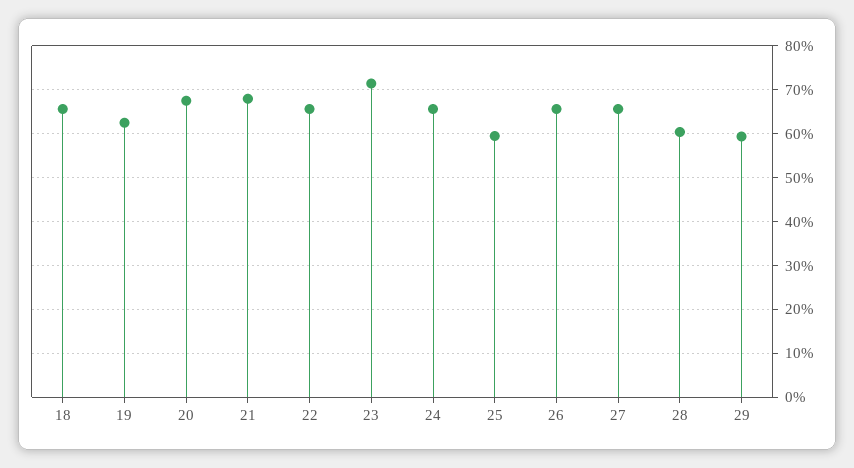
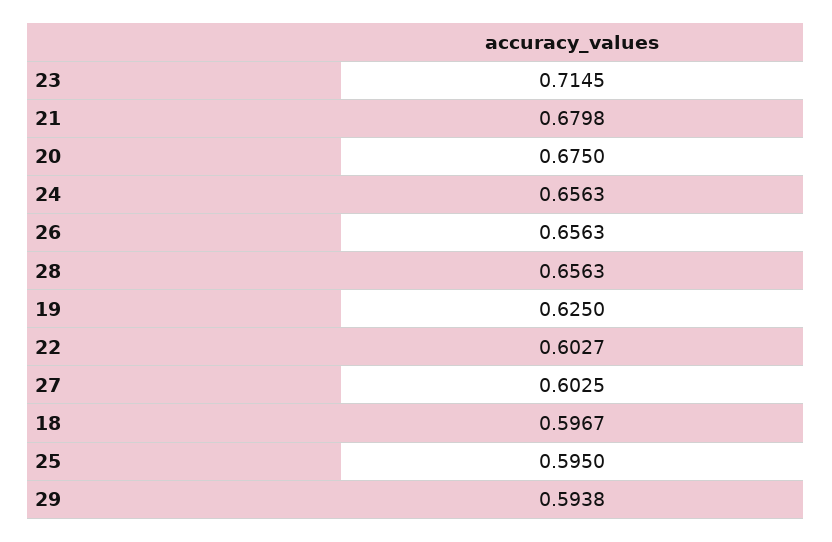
18: 0.66 -> 0.5967
22: 0.66 -> 0.6027
27: 0.66 -> 0.6025
28: 0.6 -> 0.6563

